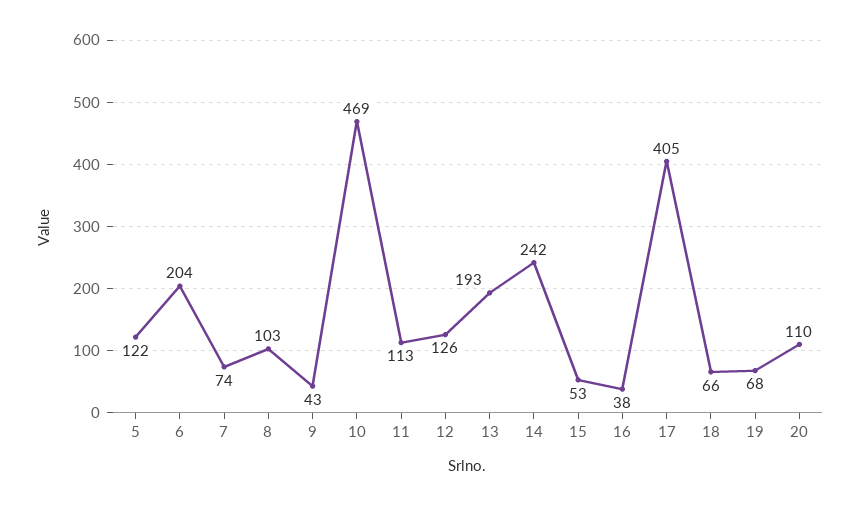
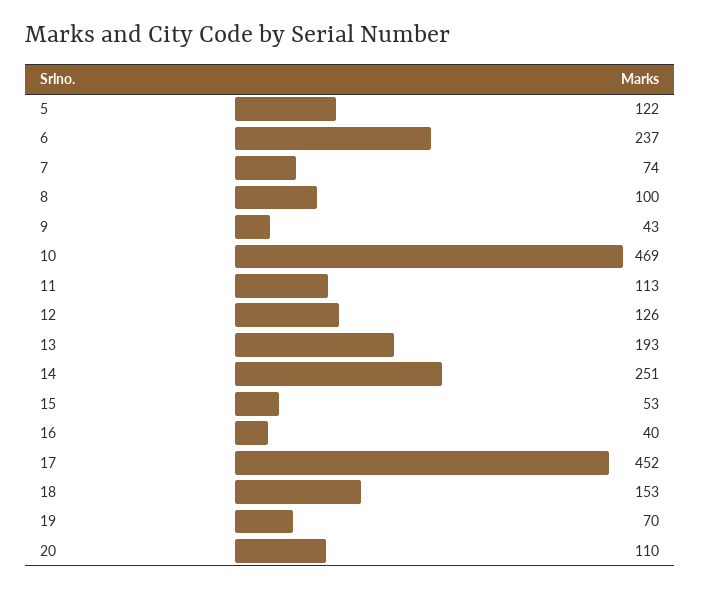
6: 204 -> 237
8: 103 -> 100
14: 242 -> 251
16: 38 -> 40
17: 405 -> 452
18: 66 -> 153
19: 68 -> 70

